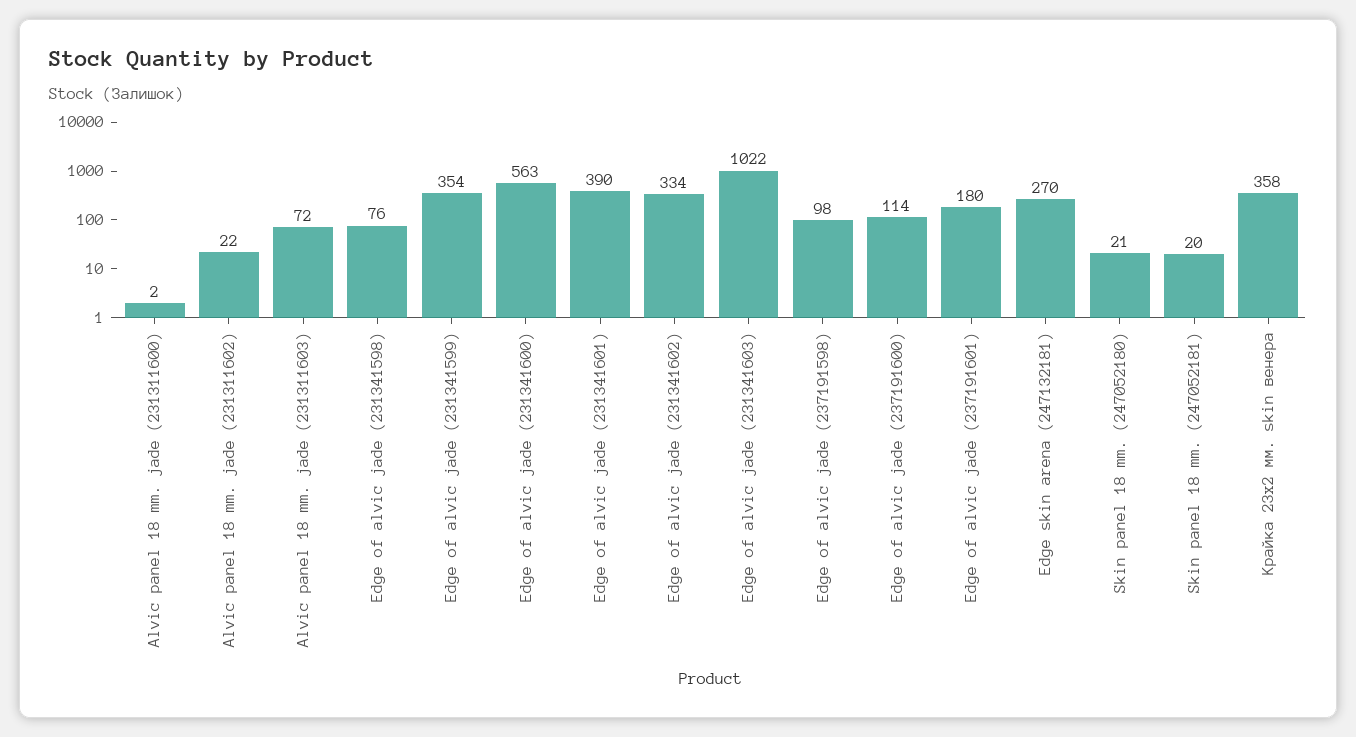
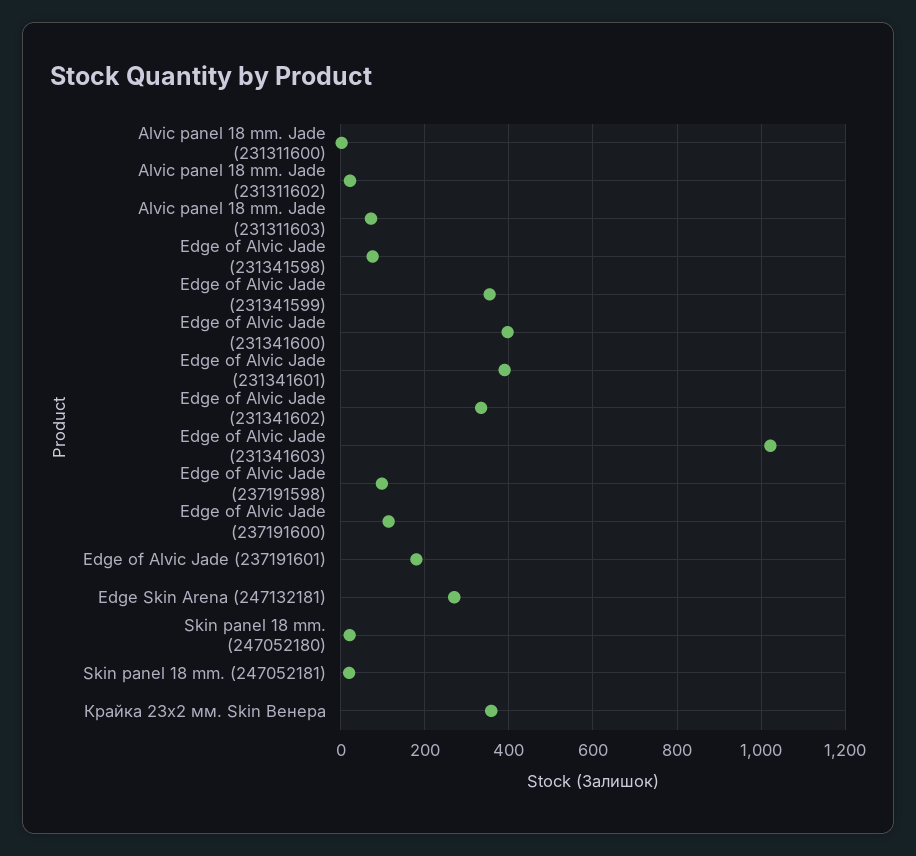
Edge of alvic jade (231341600): 563 -> 400

